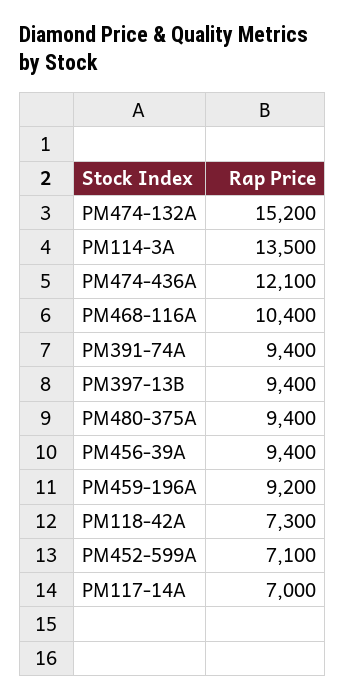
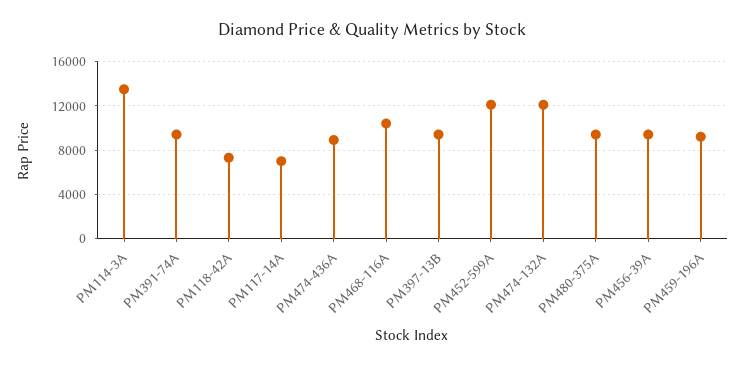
PM474-132A: 15200 -> 12000
PM474-436A: 12100 -> 9000
PM452-599A: 7100 -> 12000

